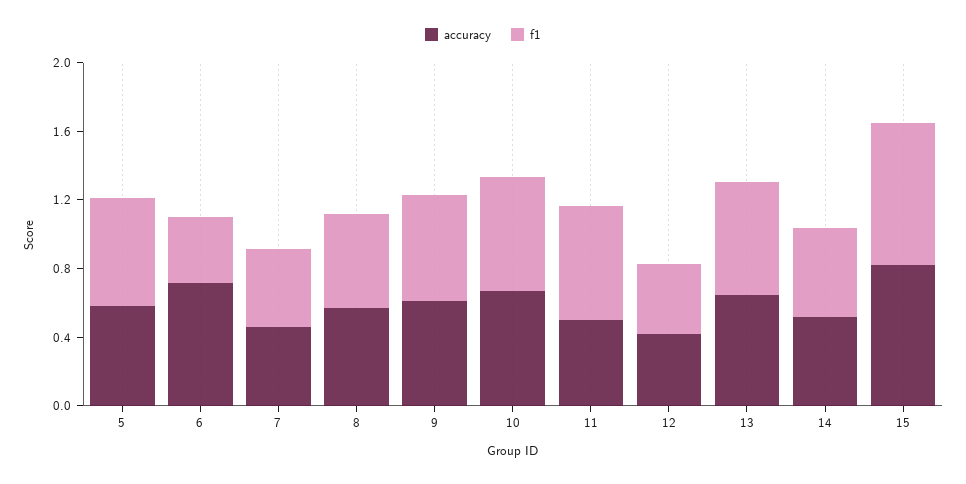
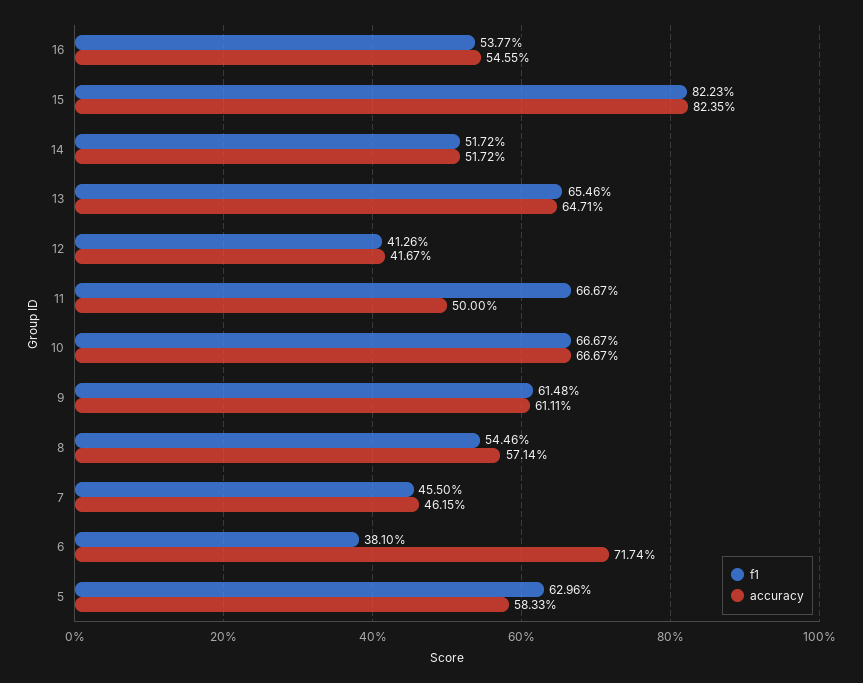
f1, 16: none -> 0.5377
accuracy, 16: none -> 0.5455

